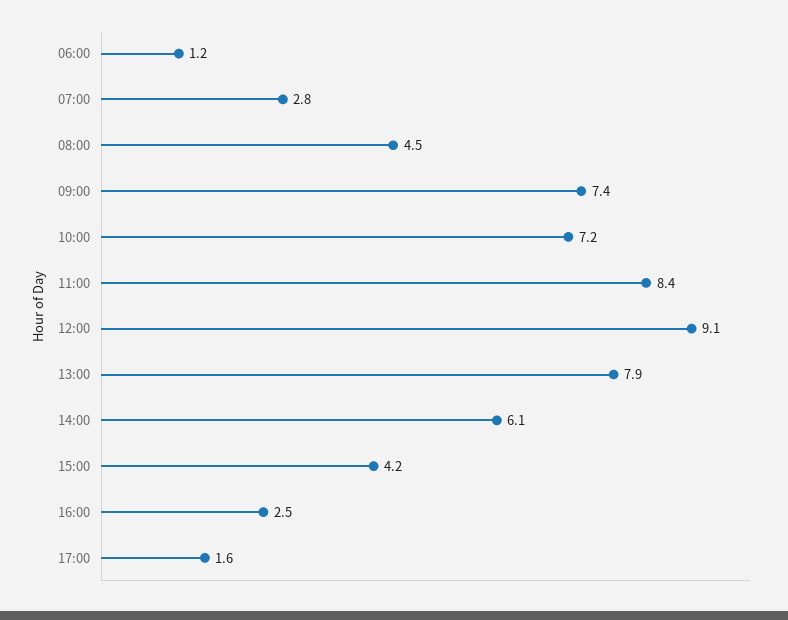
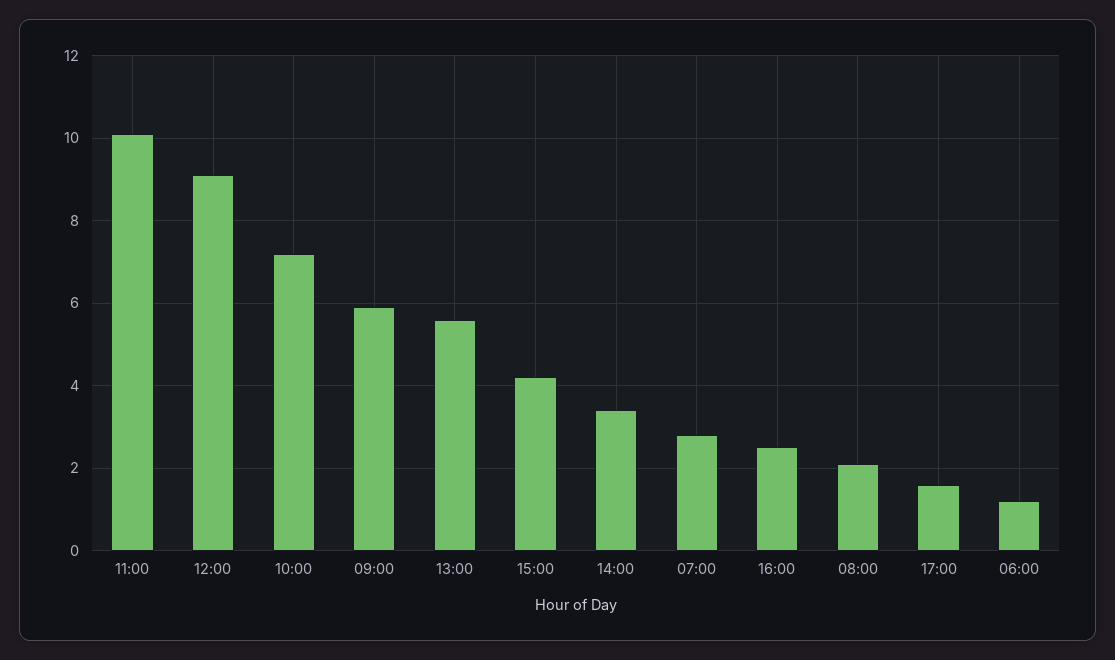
08:00: 4.5 -> 2
09:00: 7.4 -> 6
11:00: 8.4 -> 10
13:00: 7.9 -> 5.5
14:00: 6.1 -> 3.5

